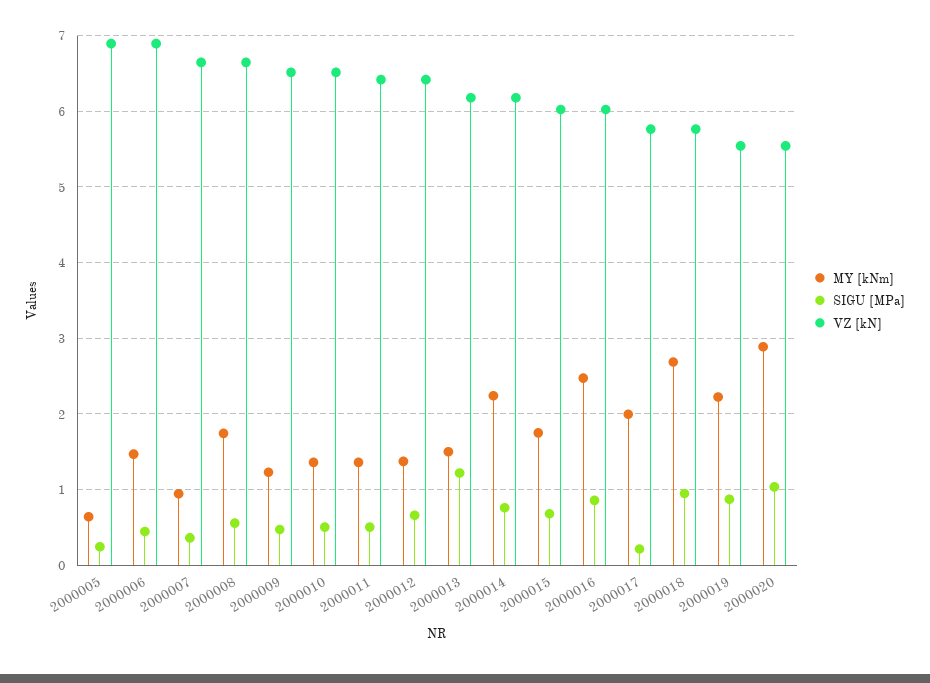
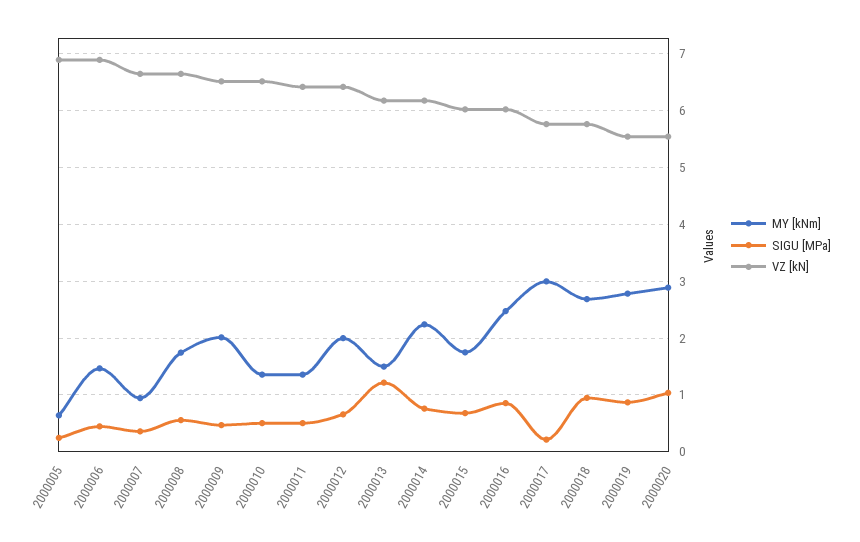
MY [kNm], 2000009: 1.2 -> 2
MY [kNm], 2000012: 1.4 -> 2
MY [kNm], 2000017: 2 -> 3
MY [kNm], 2000019: 2.2 -> 2.8

